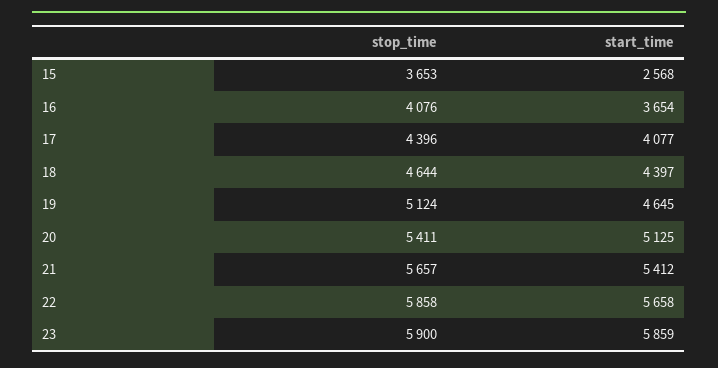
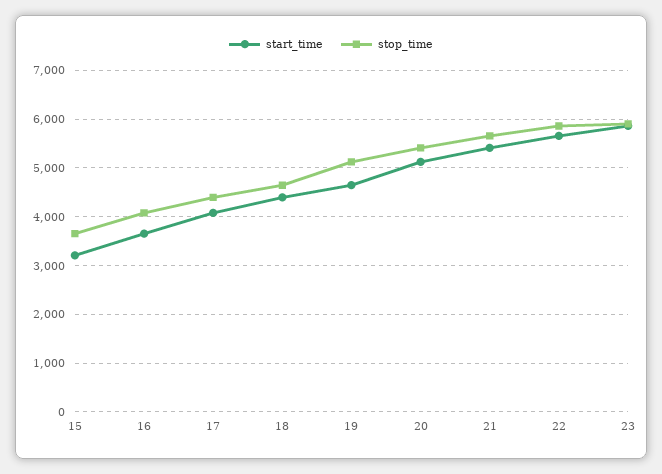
start_time, 15: 2568 -> 3200

